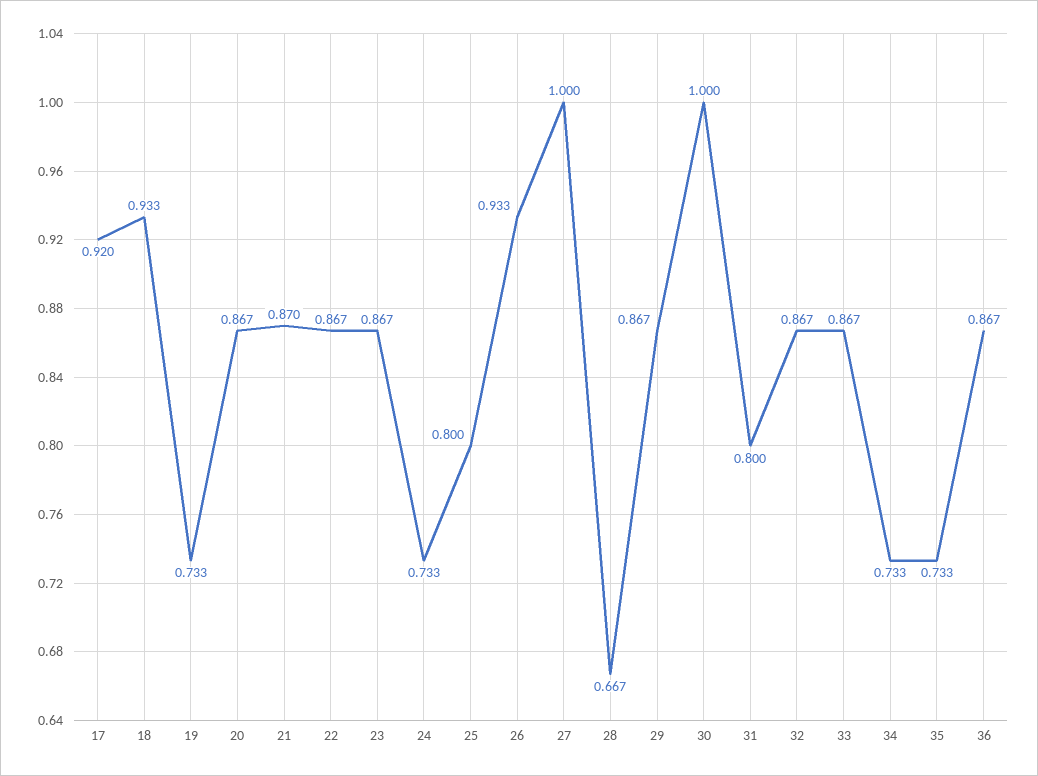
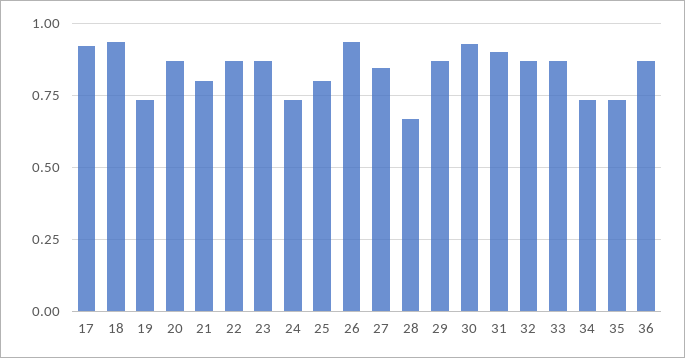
21: 0.87 -> 0.8
27: 1 -> 0.85
30: 1 -> 0.925
31: 0.8 -> 0.9

